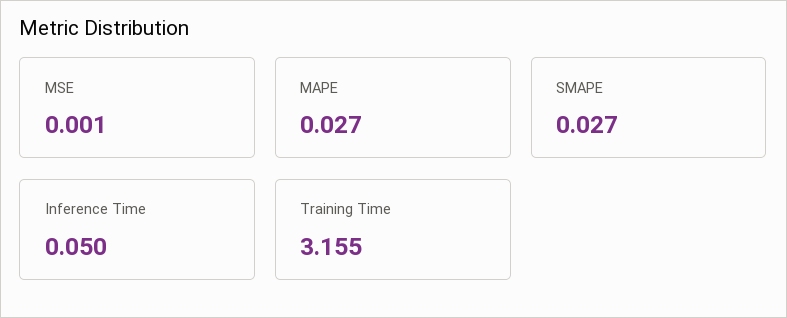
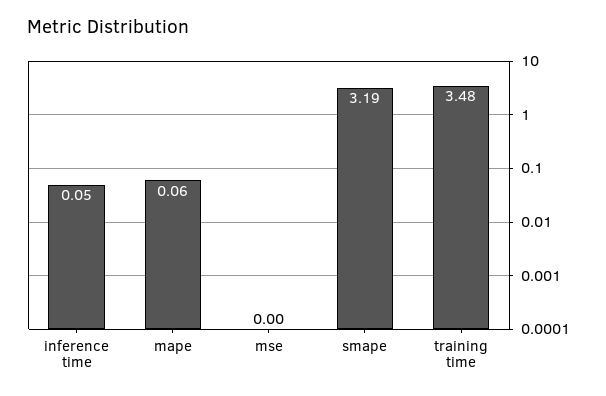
MAPE: 0.027 -> 0.06
SMAPE: 0.027 -> 3.19
Training Time: 3.155 -> 3.48

